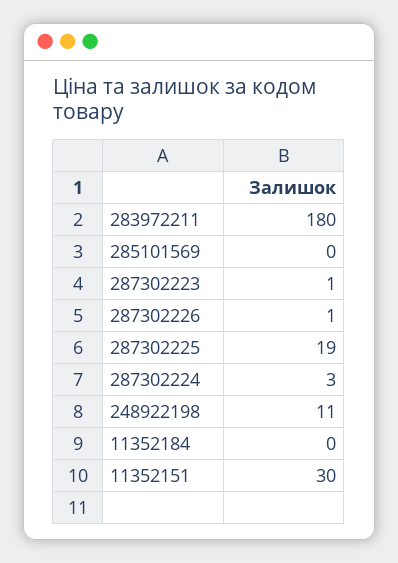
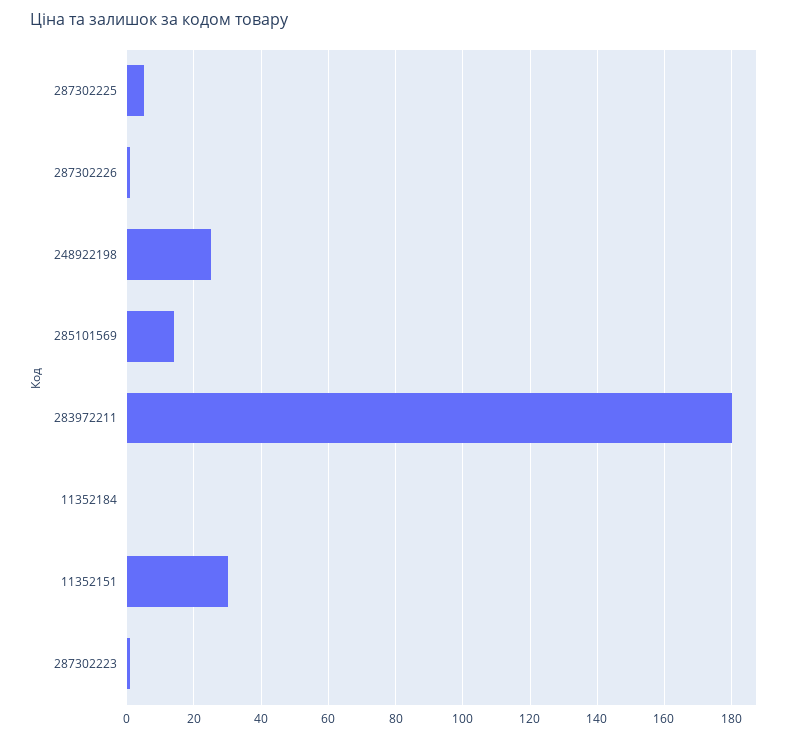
285101569: 0 -> 15
287302225: 19 -> 5
287302224: 3 -> none
248922198: 11 -> 25

